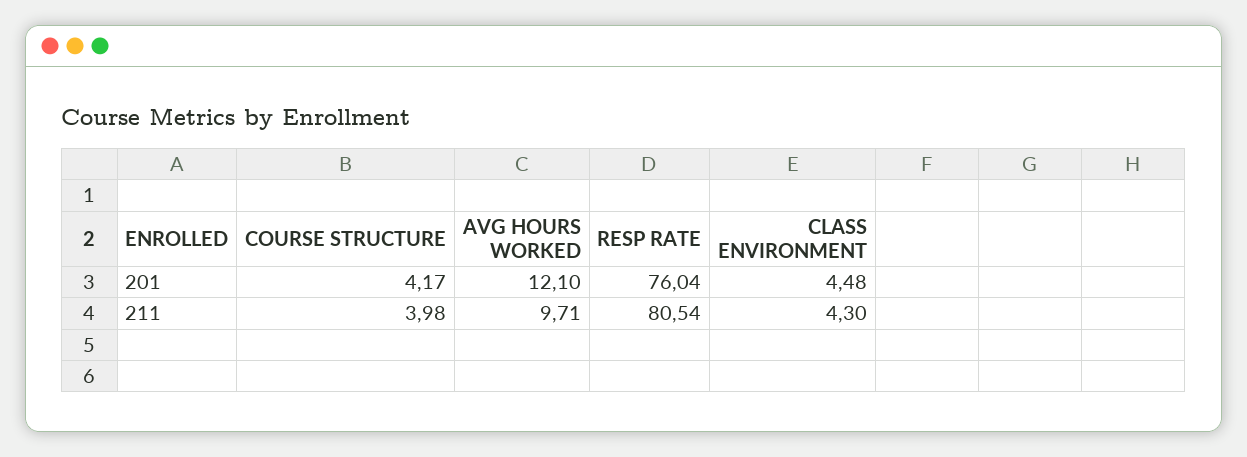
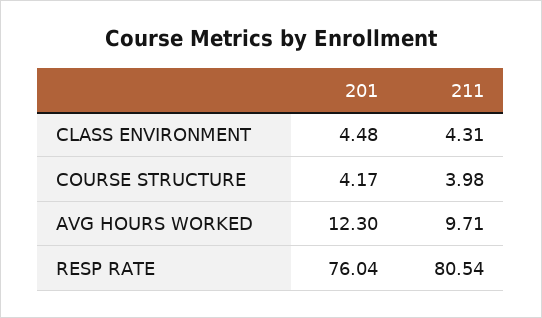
AVG HOURS WORKED, 201: 12.1 -> 12.3
CLASS ENVIRONMENT, 211: 4.3 -> 4.31

